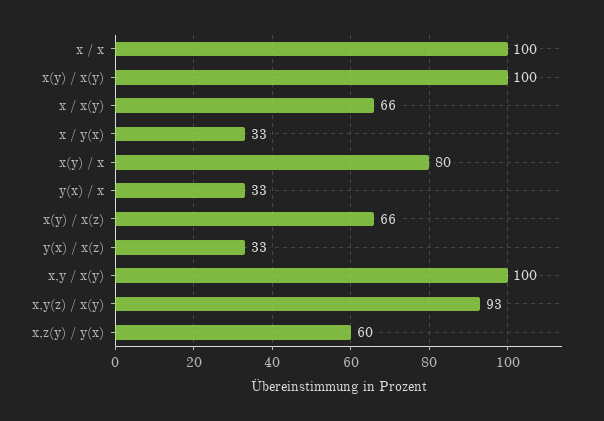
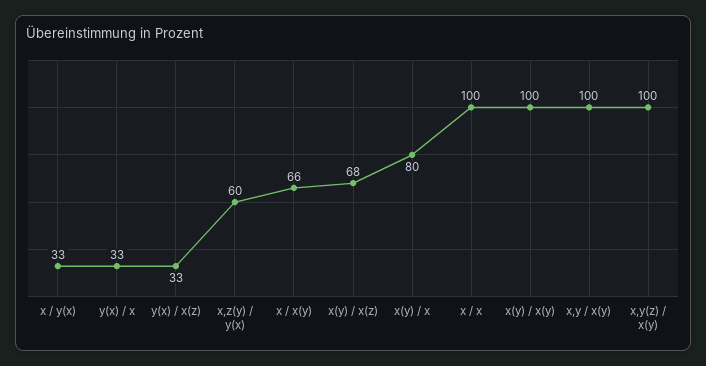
x(y) / x(z): 66 -> 68
x,y(z) / x(y): 93 -> 100

